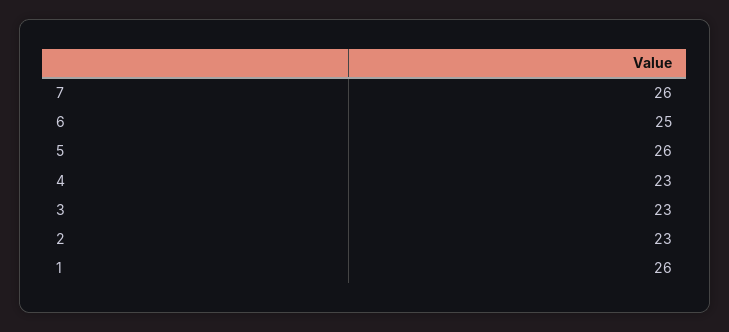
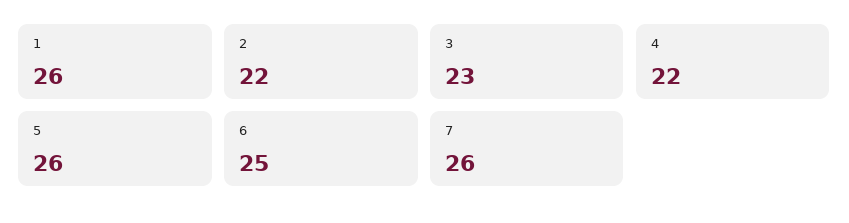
4: 23 -> 22
2: 23 -> 22

